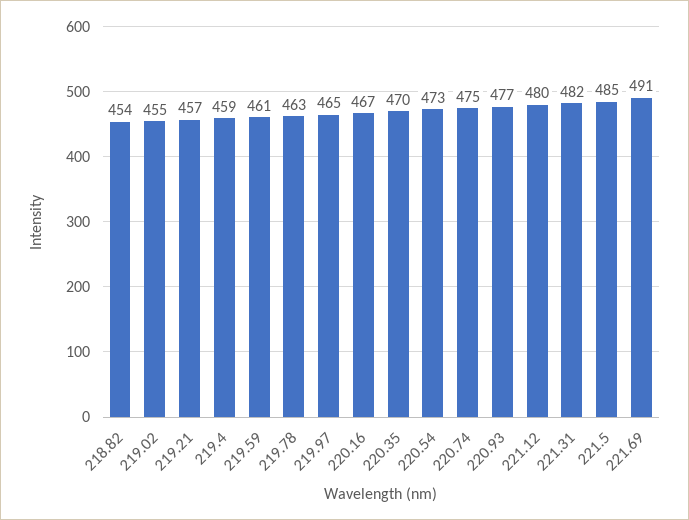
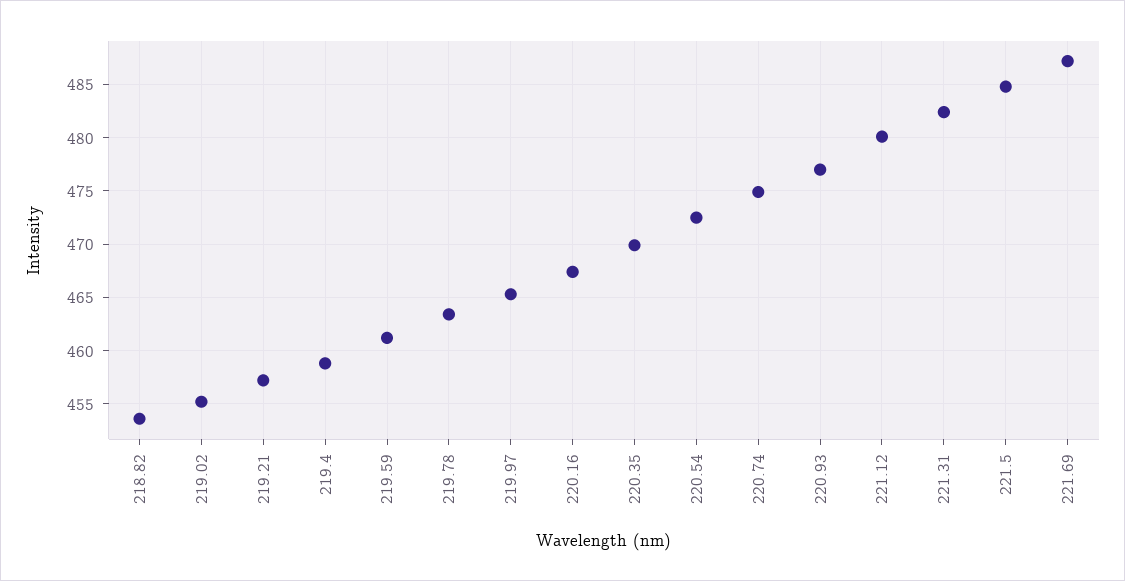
221.69: 491 -> 487

